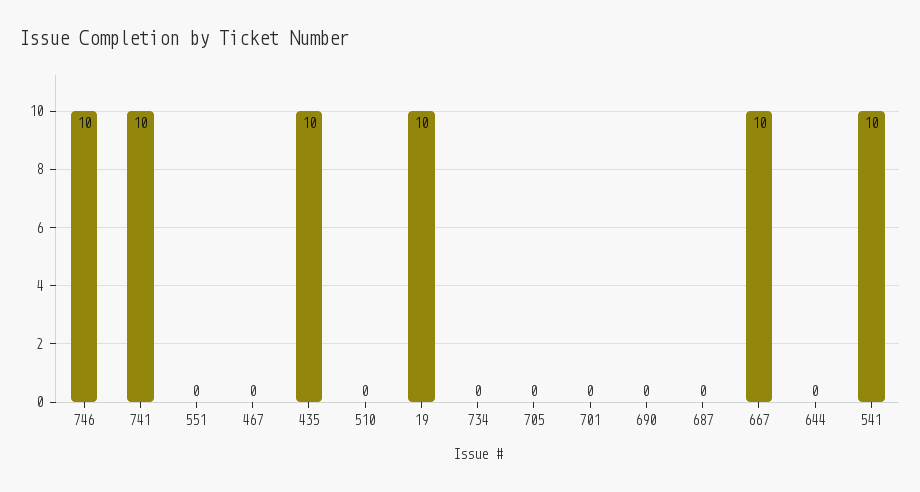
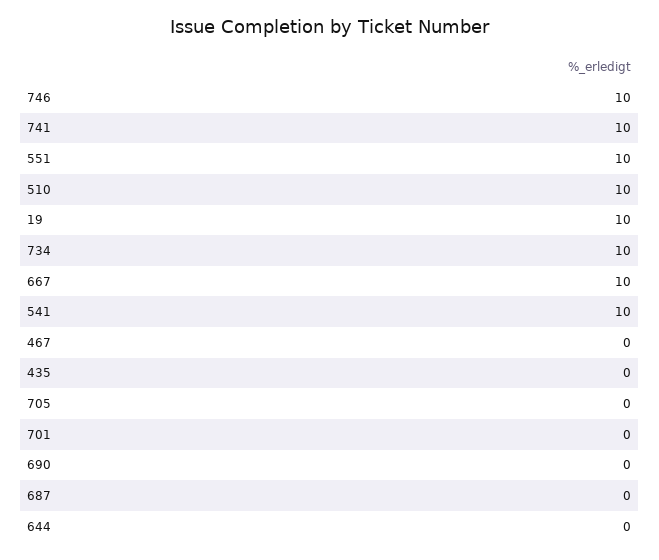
551: 0 -> 10
435: 10 -> 0
510: 0 -> 10
734: 0 -> 10

